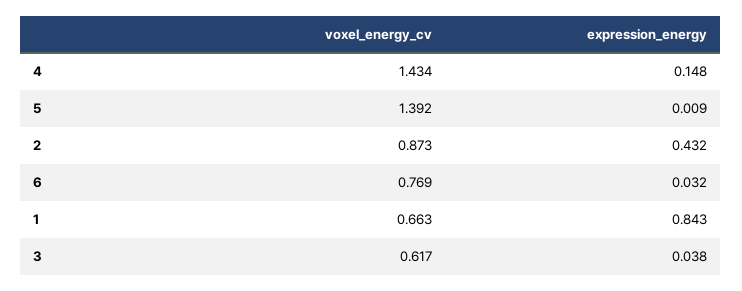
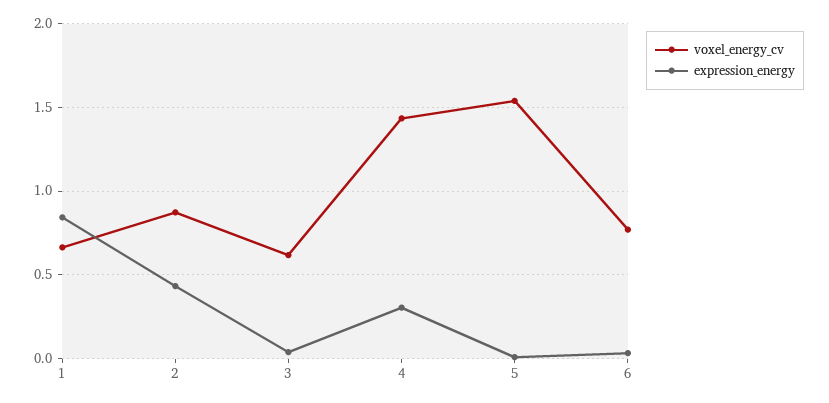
expression_energy, 4: 0.148 -> 0.3
voxel_energy_cv, 5: 1.392 -> 1.55

